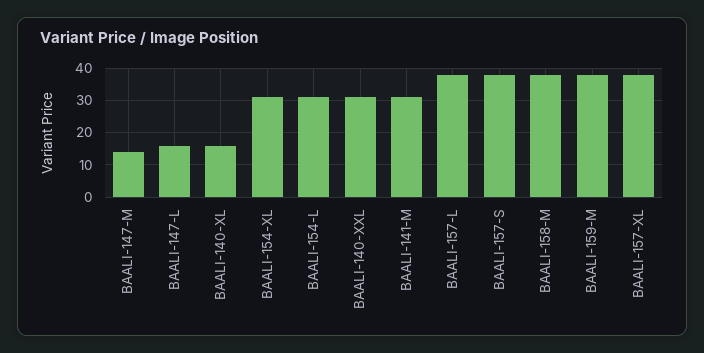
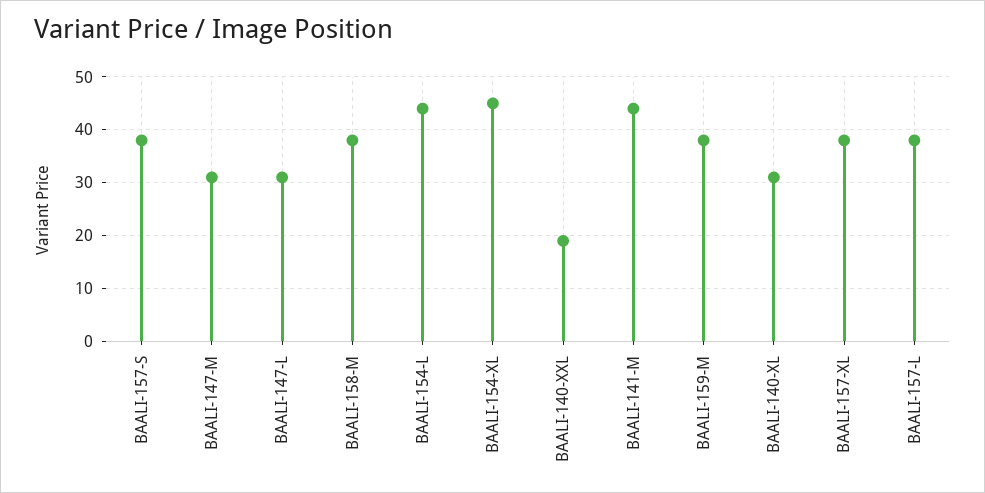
BAALI-147-M: 15 -> 30
BAALI-147-L: 15 -> 30
BAALI-140-XL: 15 -> 30
BAALI-154-XL: 30 -> 45
BAALI-154-L: 30 -> 45
BAALI-140-XXL: 30 -> 20
BAALI-141-M: 30 -> 45

